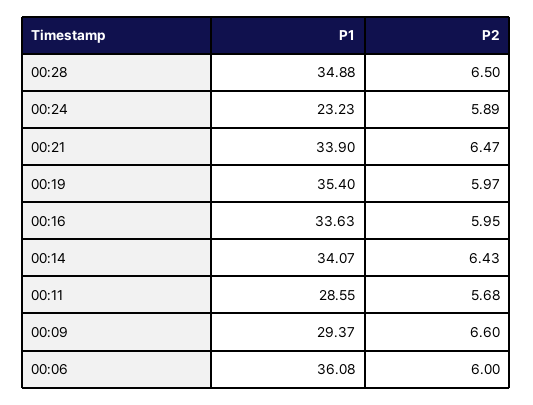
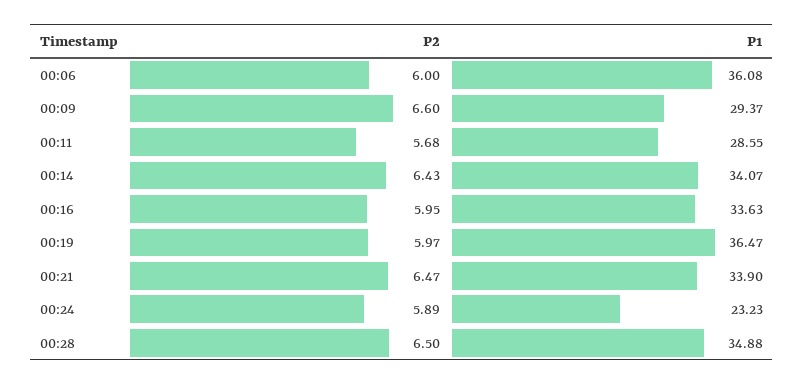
P1, 00:19: 35.4 -> 36.47

